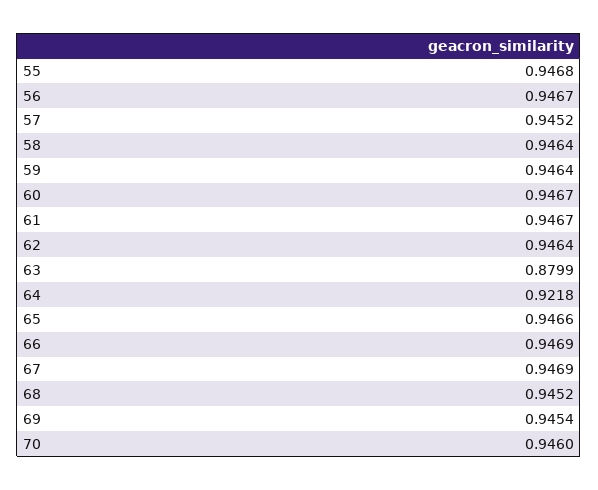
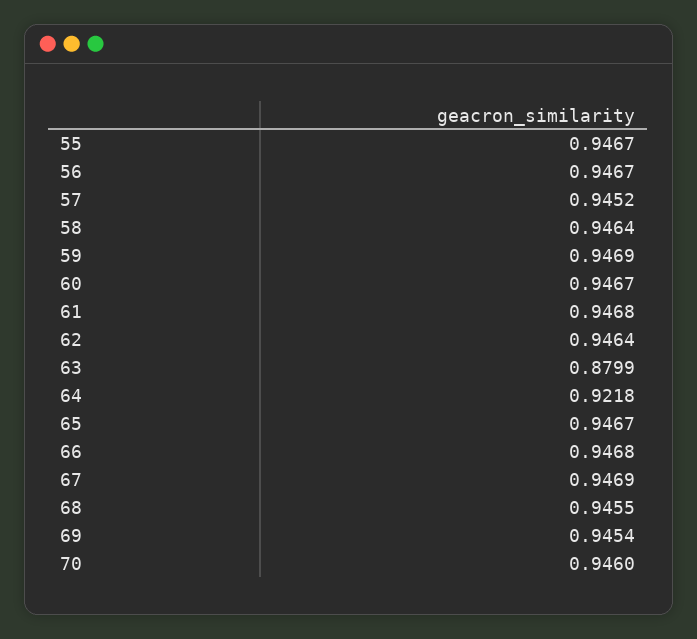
55: 0.9468 -> 0.9467
59: 0.9464 -> 0.9469
61: 0.9467 -> 0.9468
65: 0.9466 -> 0.9467
66: 0.9469 -> 0.9468
68: 0.9452 -> 0.9455

